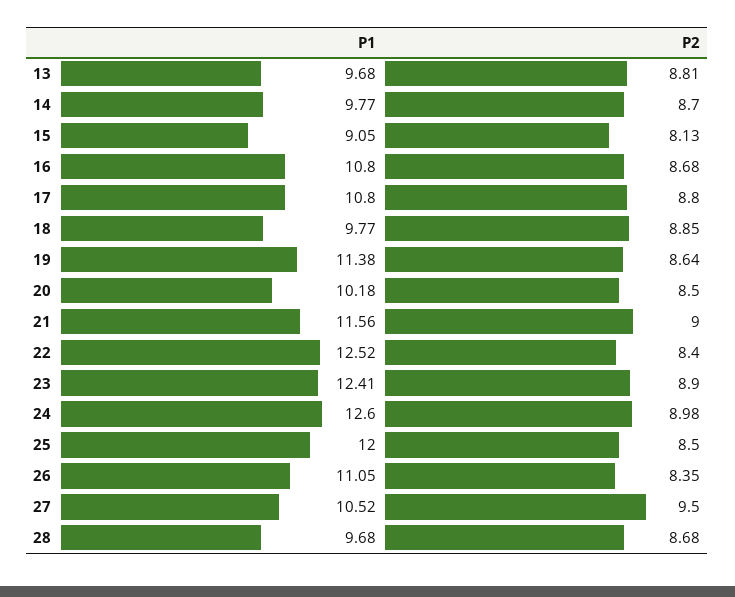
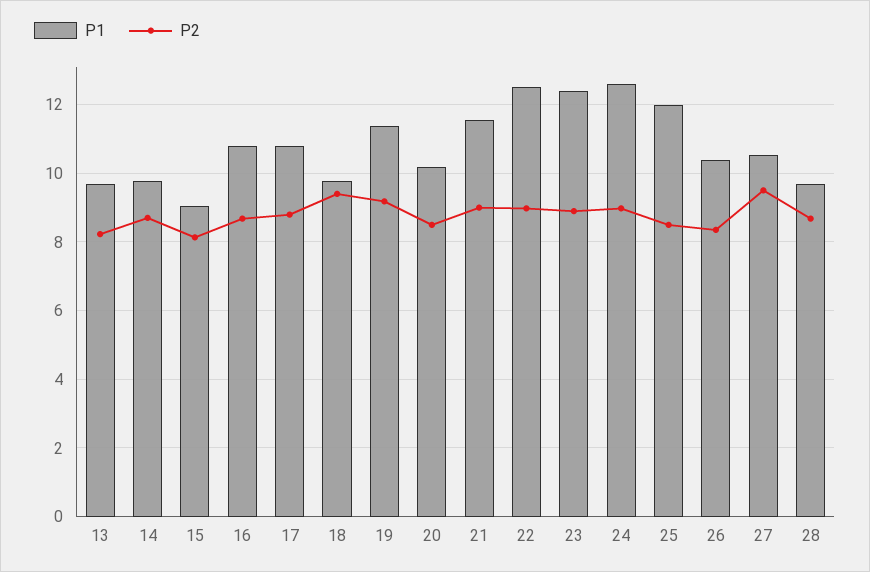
P2, 13: 8.81 -> 8.2
P2, 18: 8.85 -> 9.4
P2, 19: 8.64 -> 9.2
P2, 22: 8.4 -> 9
P1, 26: 11.05 -> 10.4

